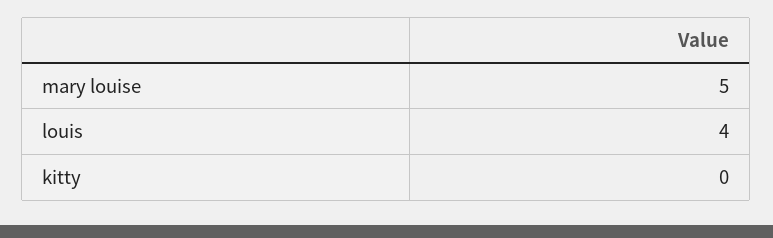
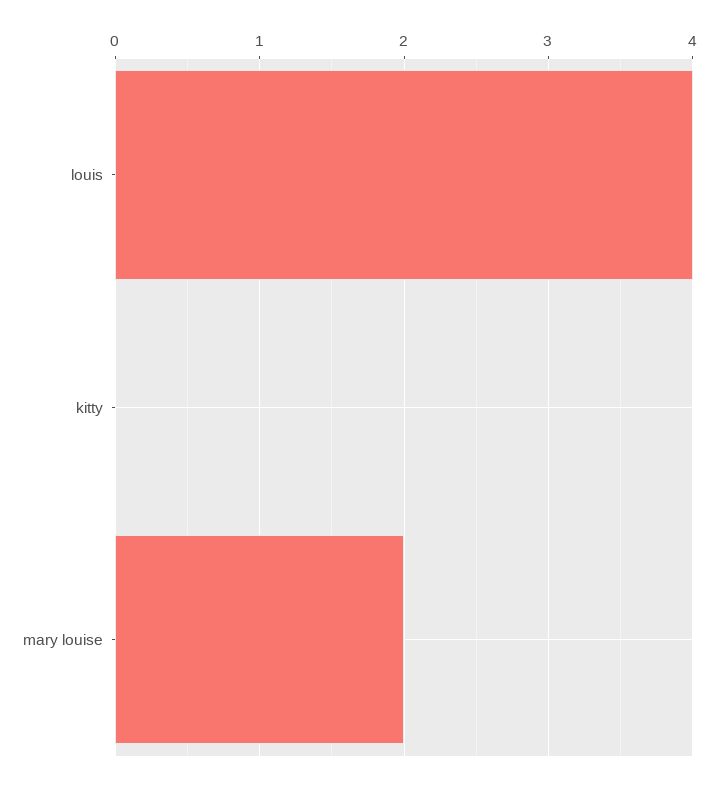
mary louise: 5 -> 2

